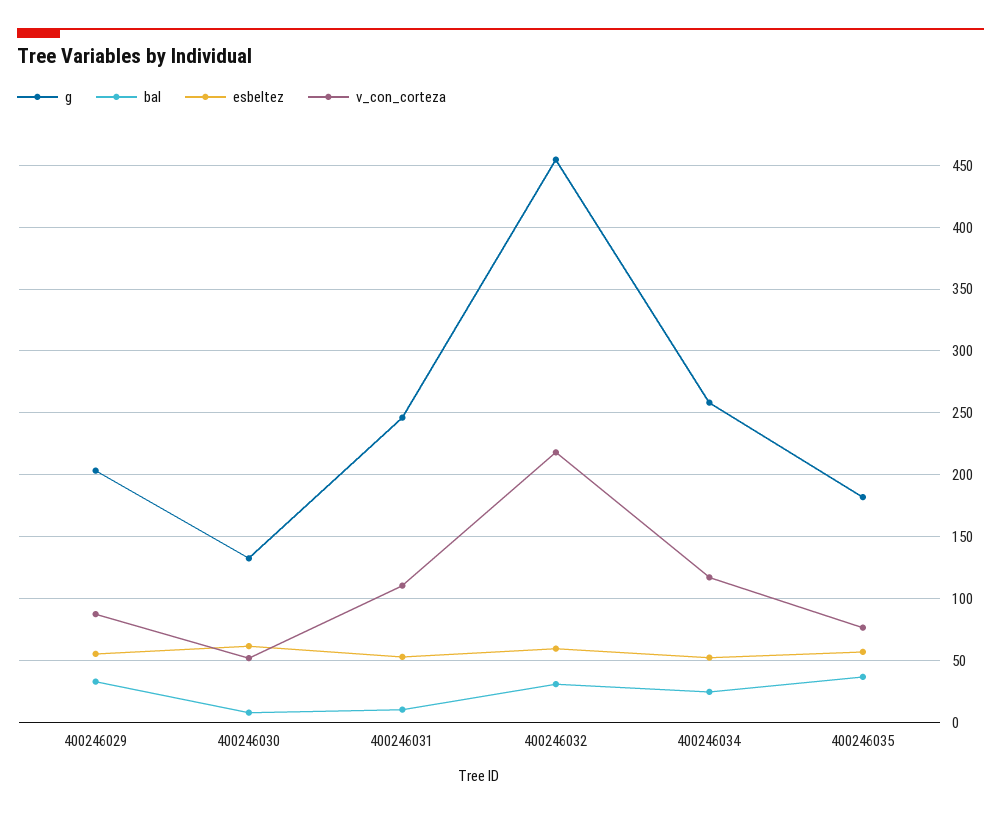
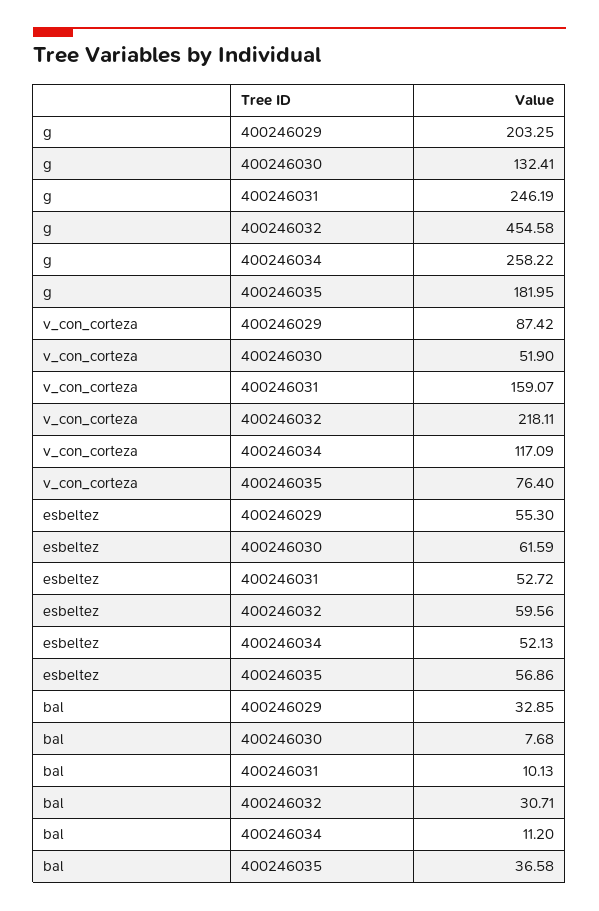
v_con_corteza, 400246031: 110 -> 159.07
bal, 400246034: 25 -> 11.2

